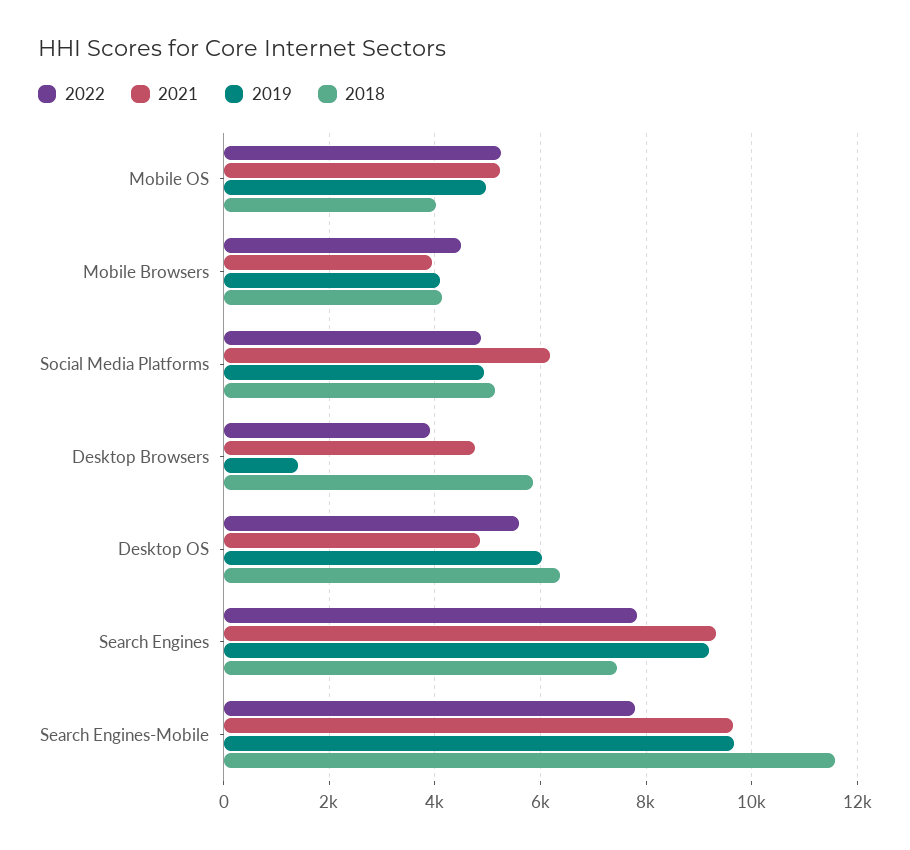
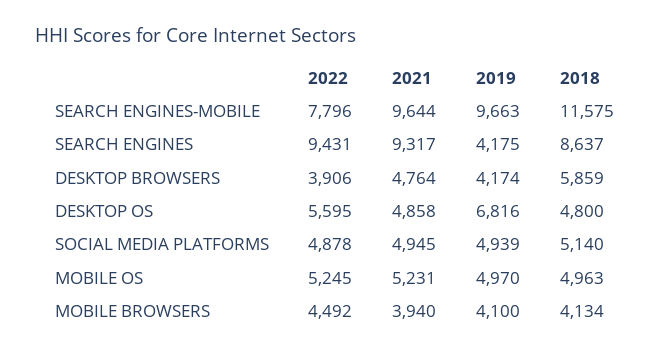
2018, Mobile OS: 4000 -> 4963
2021, Social Media Platforms: 6200 -> 4945
2019, Desktop Browsers: 1400 -> 4174
2019, Desktop OS: 6000 -> 6816
2018, Desktop OS: 6400 -> 4800
2022, Search Engines: 7800 -> 9431
2019, Search Engines: 9200 -> 4175
2018, Search Engines: 7400 -> 8637

